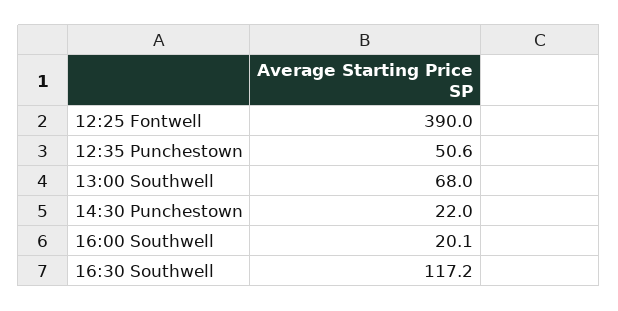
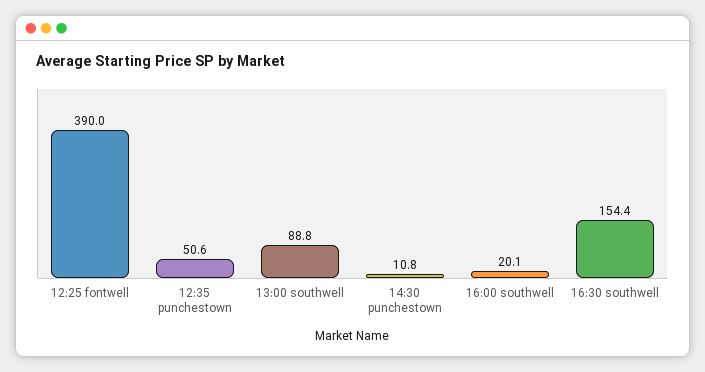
13:00 Southwell: 68 -> 88.8
14:30 Punchestown: 22 -> 10.8
16:30 Southwell: 117.2 -> 154.4

